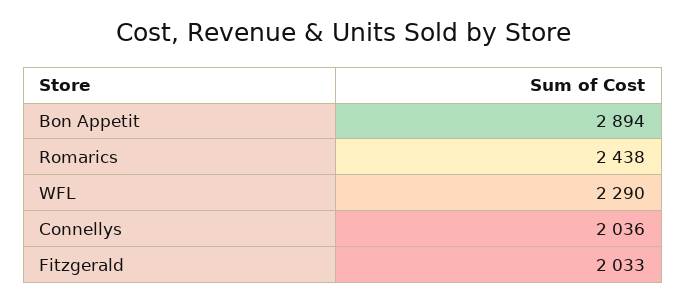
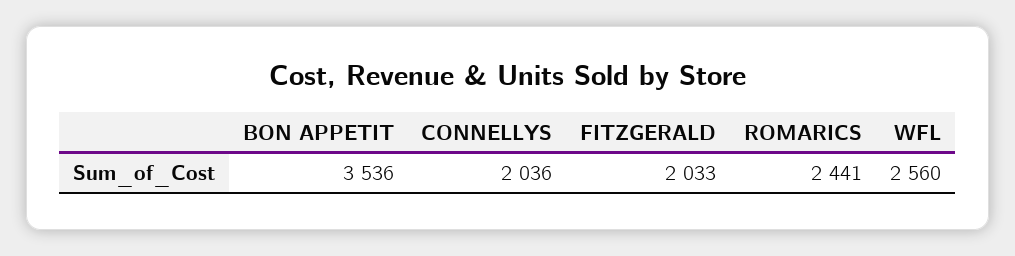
Bon Appetit: 2894 -> 3536
Romarics: 2438 -> 2441
WFL: 2290 -> 2560

